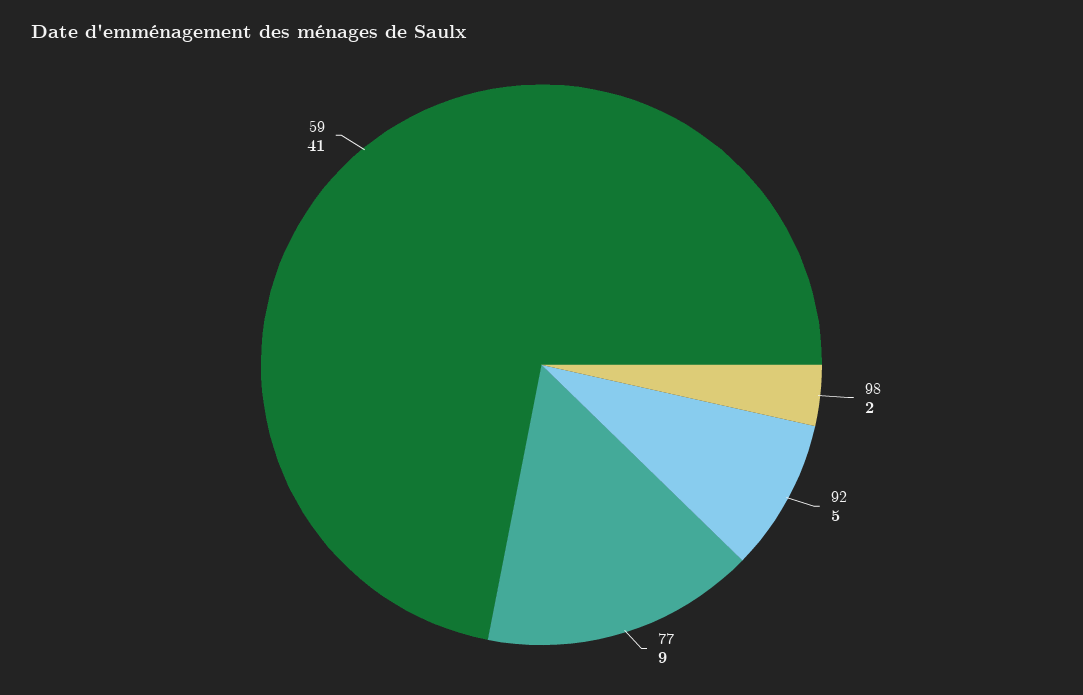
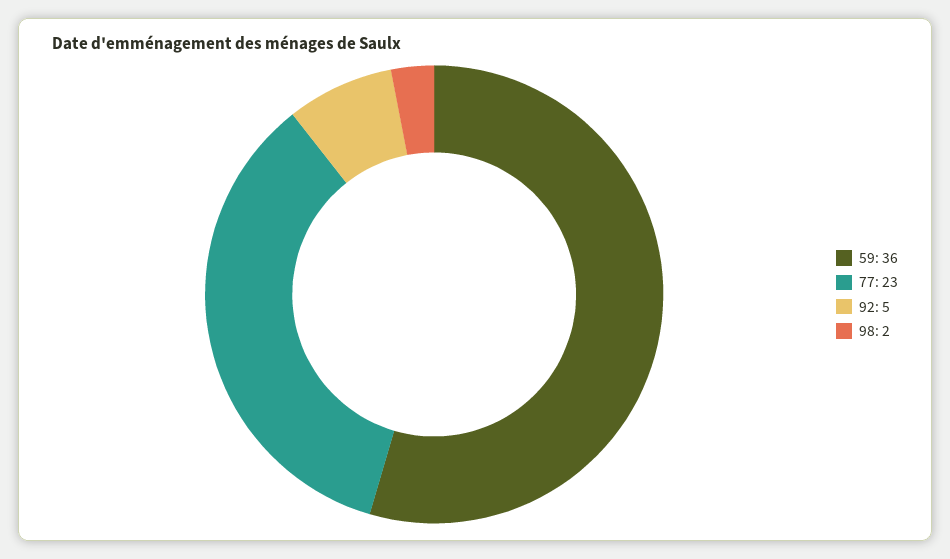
77: 9 -> 23
59: 41 -> 36

